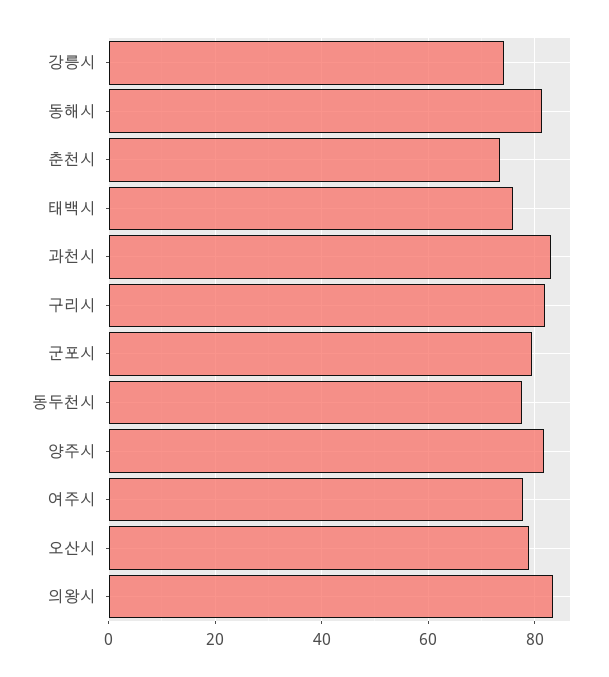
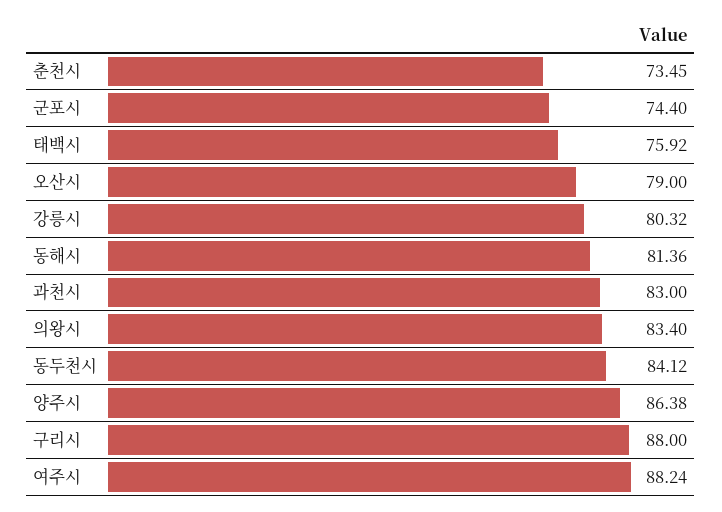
강릉시: 74 -> 80.32
구리시: 82 -> 88
군포시: 80 -> 74.4
동두천시: 78 -> 84.12
양주시: 82 -> 86.38
여주시: 78 -> 88.24

